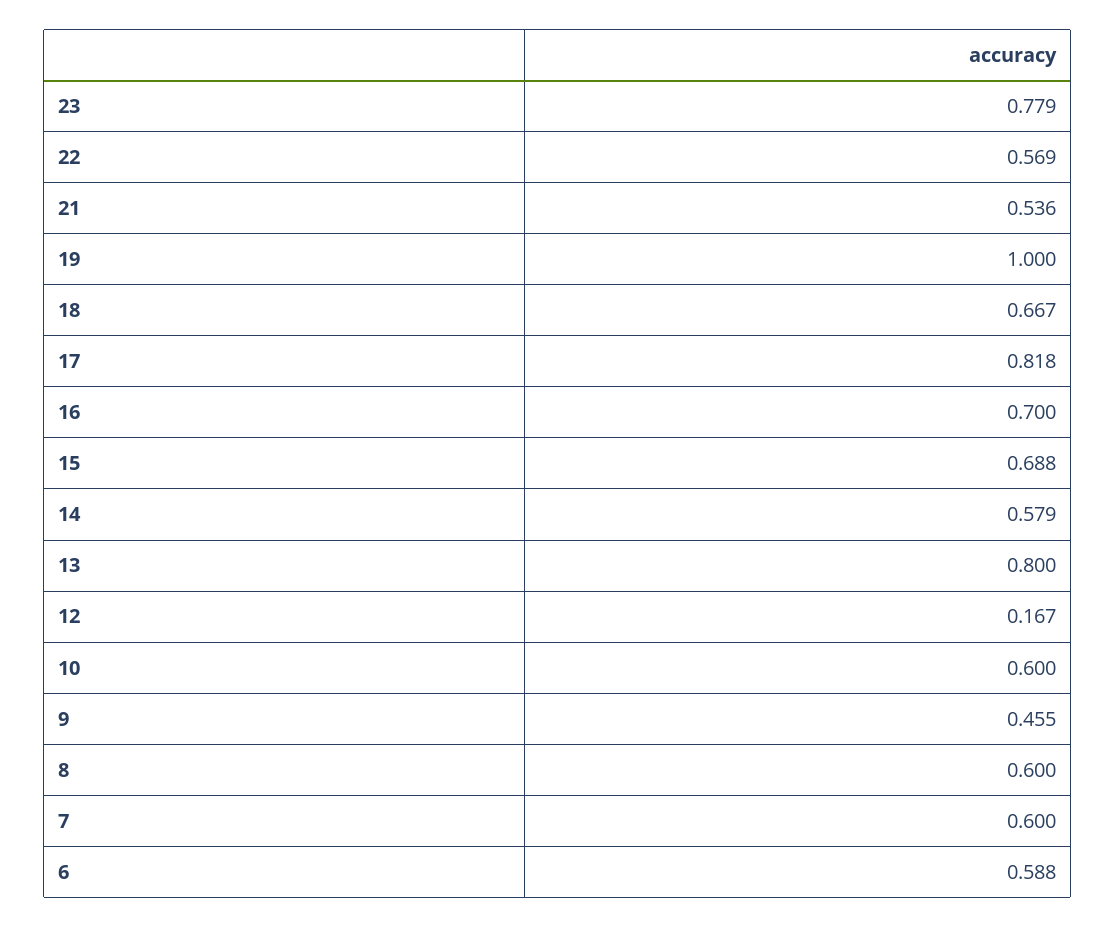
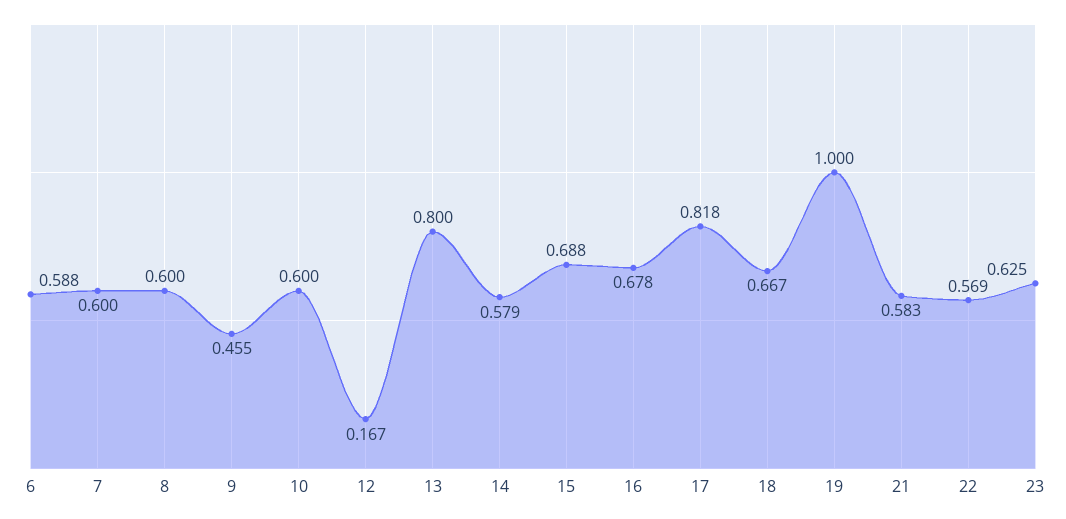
23: 0.779 -> 0.625
21: 0.536 -> 0.583
16: 0.7 -> 0.678

